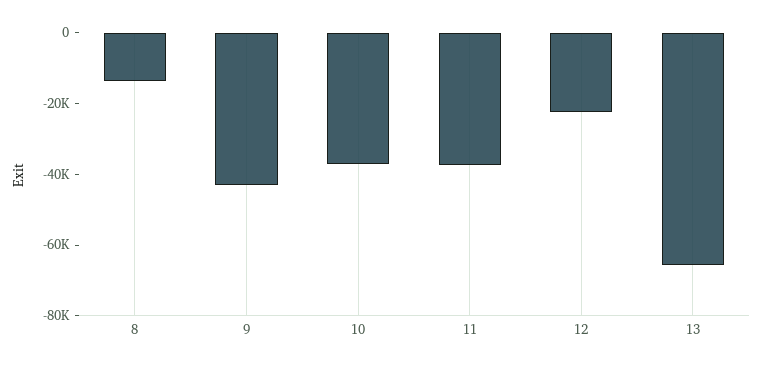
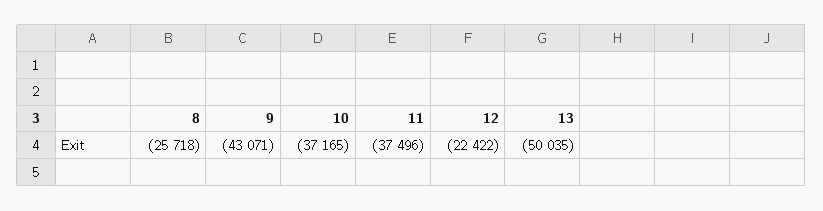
8: -15000 -> -25718
13: -65000 -> -50035

